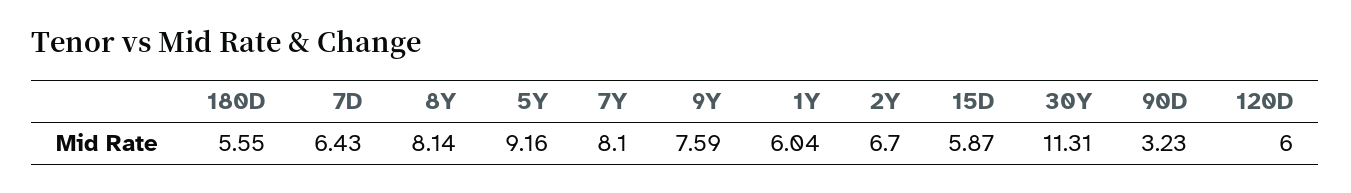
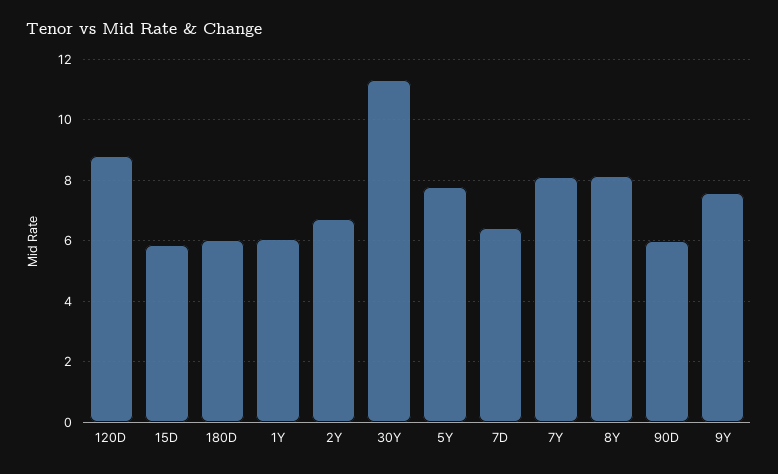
180D: 5.55 -> 6
5Y: 9.16 -> 7.8
90D: 3.23 -> 6
120D: 6 -> 8.8

